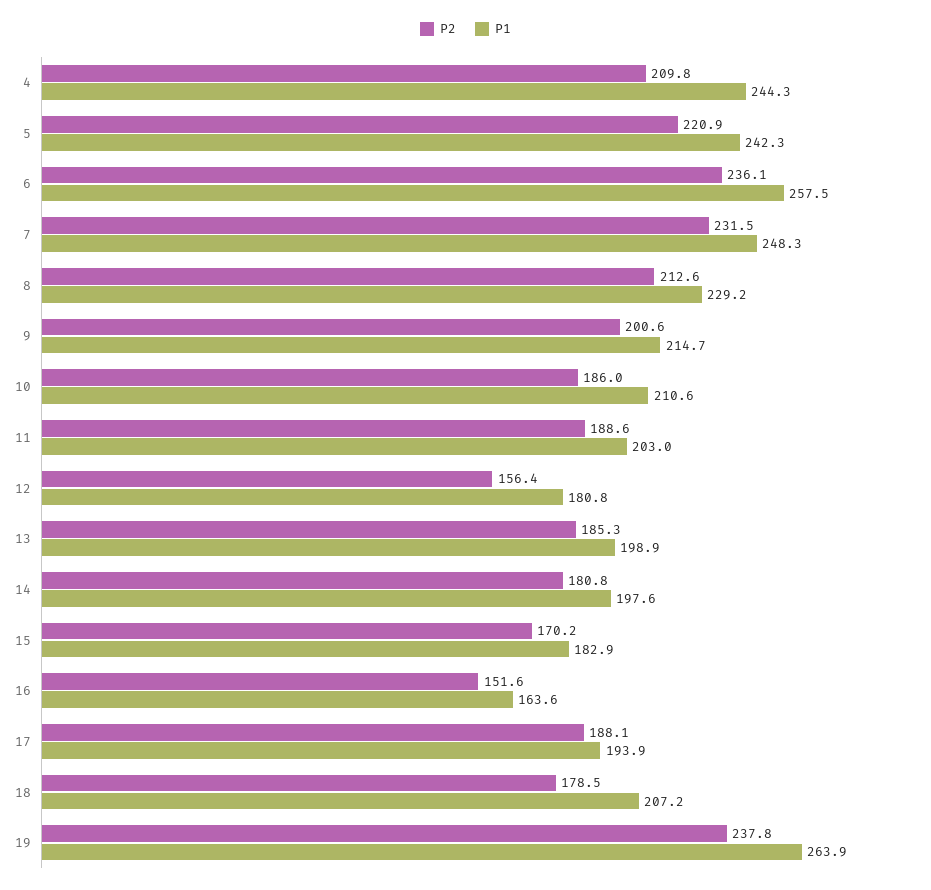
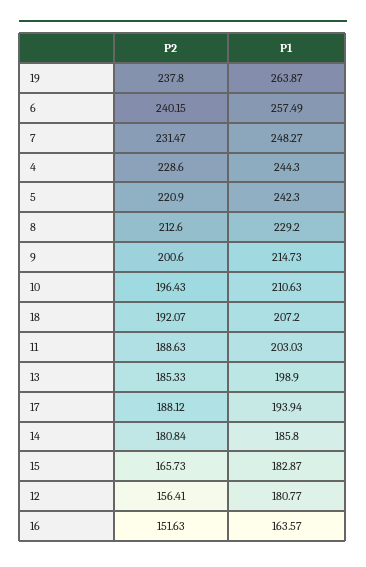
P2, 4: 209.8 -> 228.6
P2, 6: 236.1 -> 240.15
P2, 10: 186 -> 196.43
P1, 14: 197.6 -> 185.8
P2, 15: 170.2 -> 165.73
P2, 18: 178.5 -> 192.07

